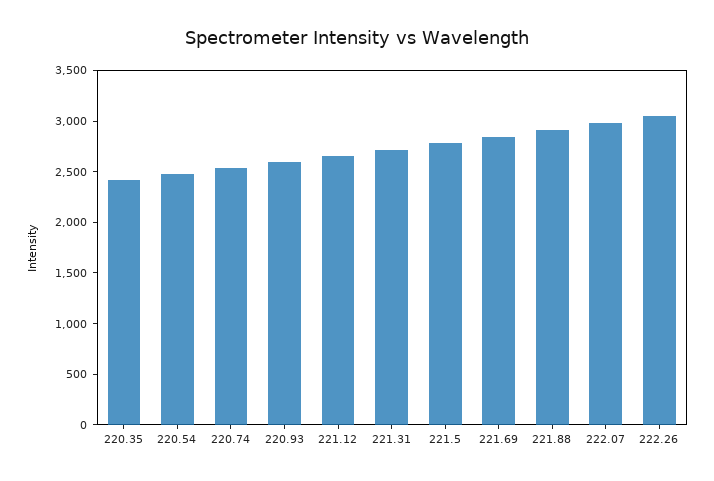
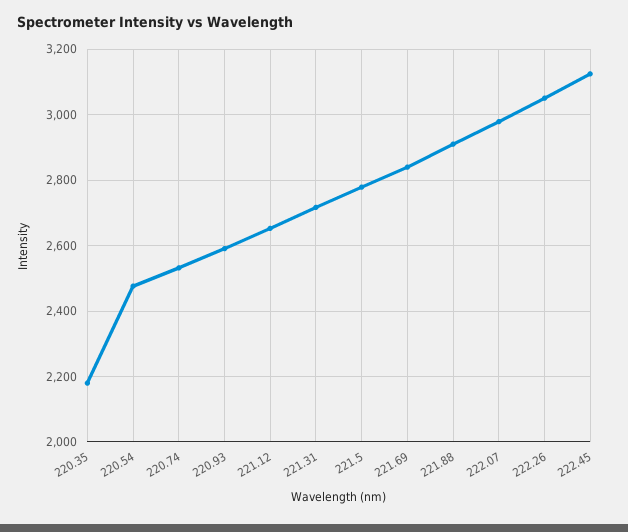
220.35: 2400 -> 2180
222.45: none -> 3120

